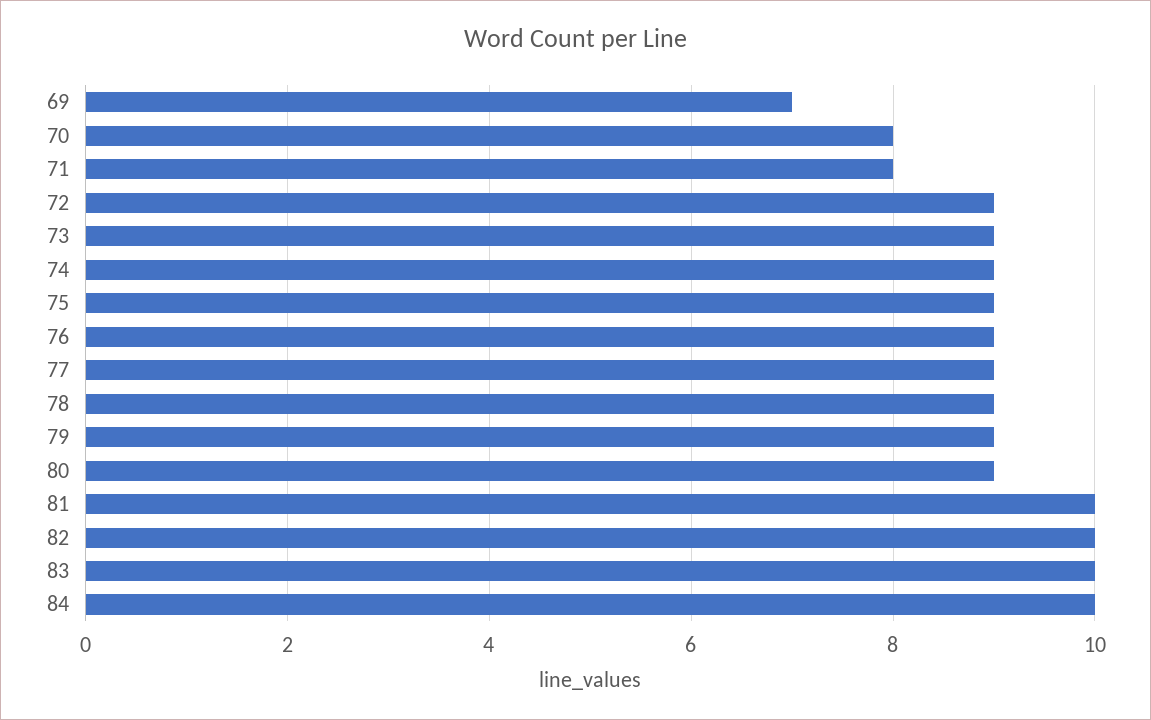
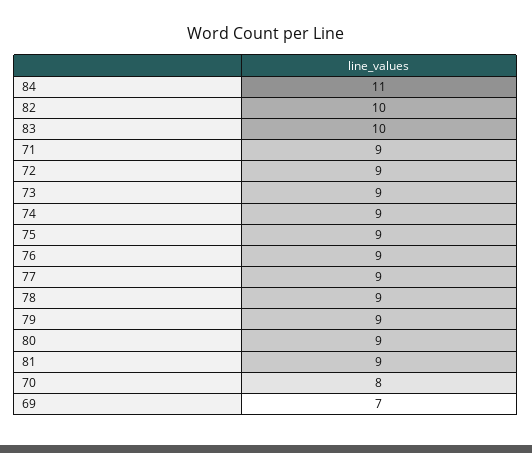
71: 8 -> 9
81: 10 -> 9
84: 10 -> 11

